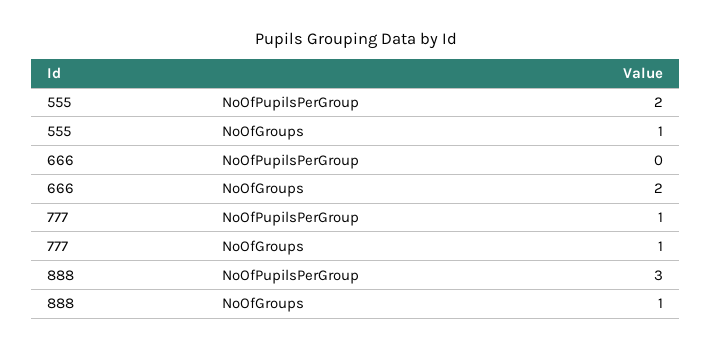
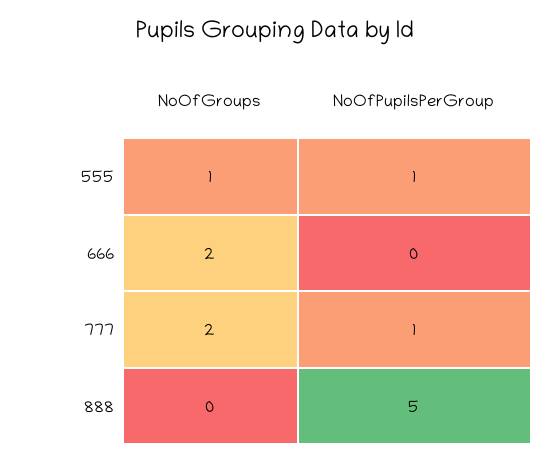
555, NoOfPupilsPerGroup: 2 -> 1
777, NoOfGroups: 1 -> 2
888, NoOfPupilsPerGroup: 3 -> 5
888, NoOfGroups: 1 -> 0

